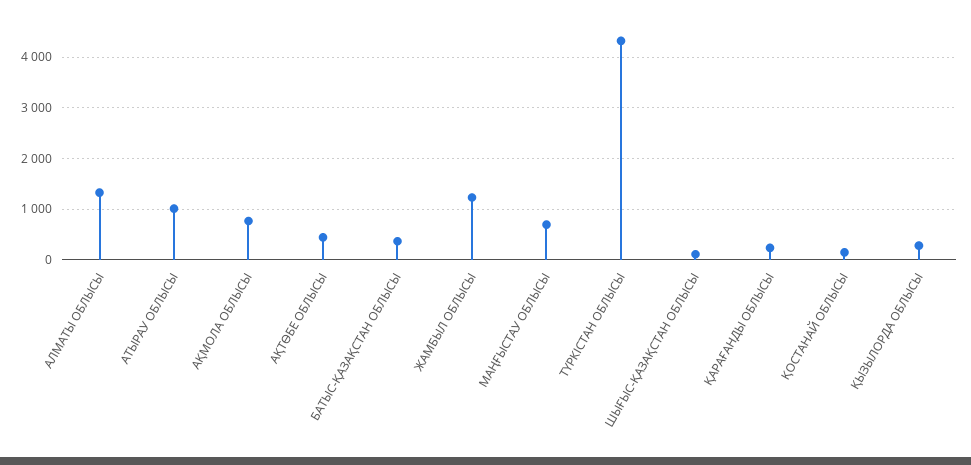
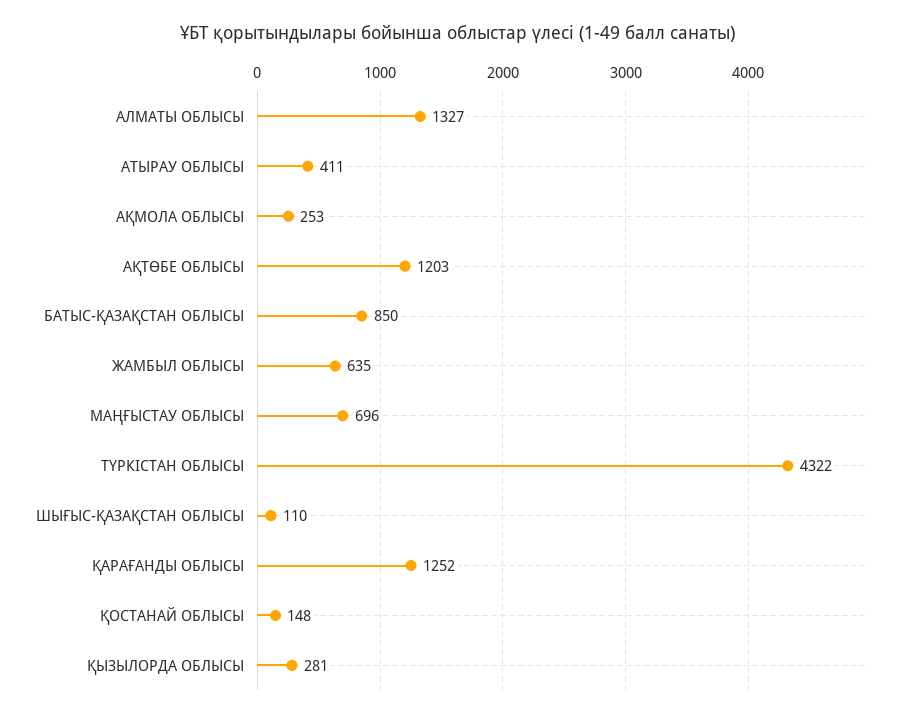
АТЫРАУ ОБЛЫСЫ: 1000 -> 411
АҚМОЛА ОБЛЫСЫ: 800 -> 253
АҚТӨБЕ ОБЛЫСЫ: 400 -> 1203
БАТЫС-ҚАЗАҚСТАН ОБЛЫСЫ: 400 -> 850
ЖАМБЫЛ ОБЛЫСЫ: 1200 -> 635
ҚАРАҒАНДЫ ОБЛЫСЫ: 200 -> 1252

